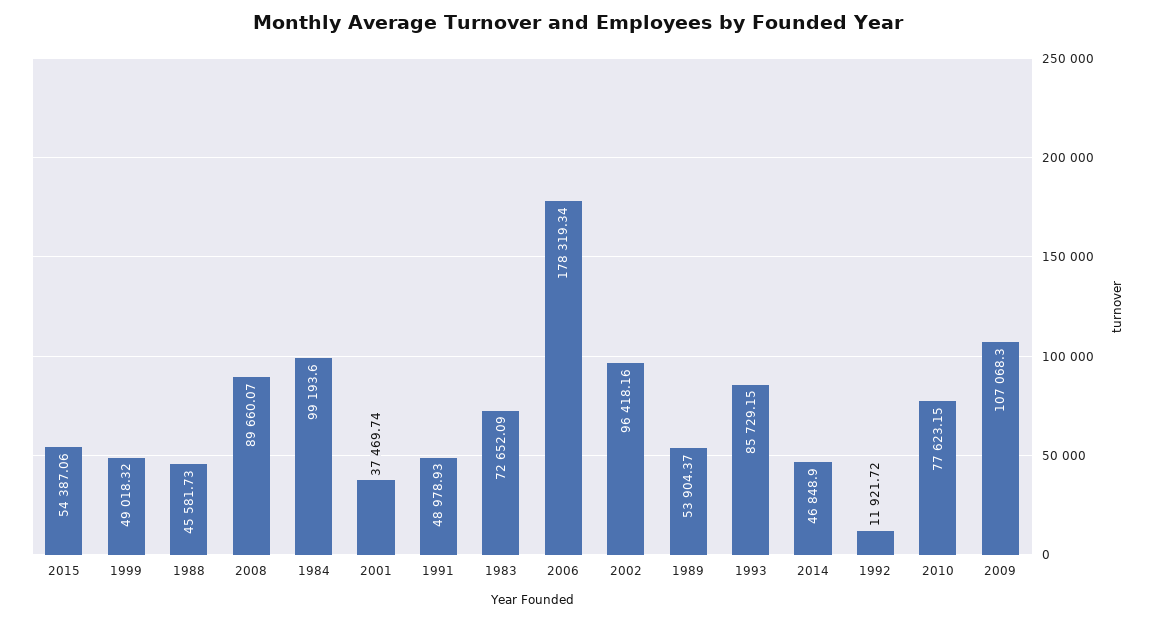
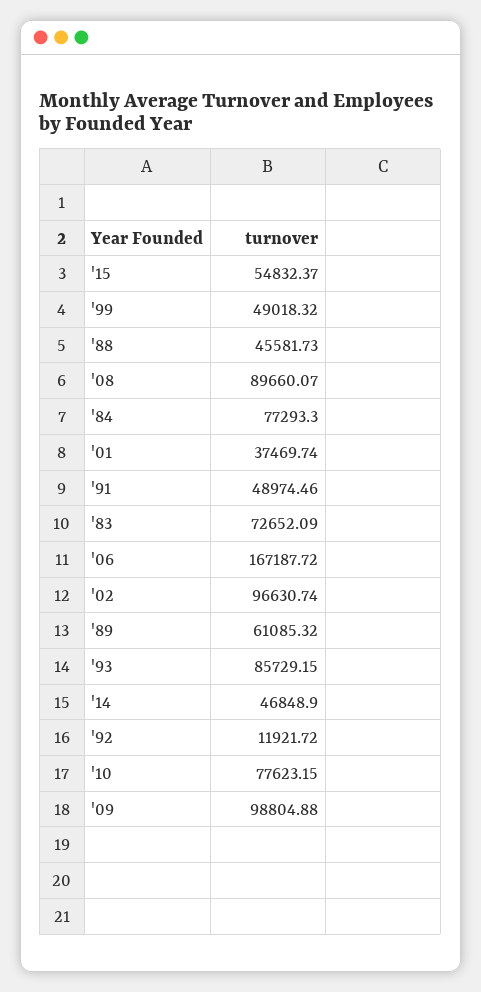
2015: 54387.06 -> 54832.37
1984: 99193.6 -> 77293.3
1991: 48978.93 -> 48974.46
2006: 178319.34 -> 167187.72
2002: 96418.16 -> 96630.74
1989: 53904.37 -> 61085.32
2009: 107068.3 -> 98804.88

